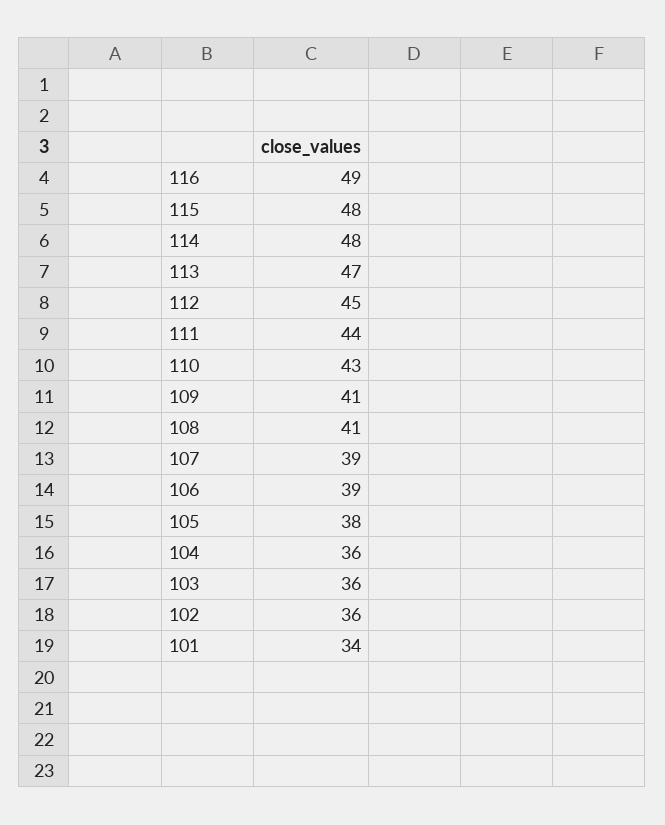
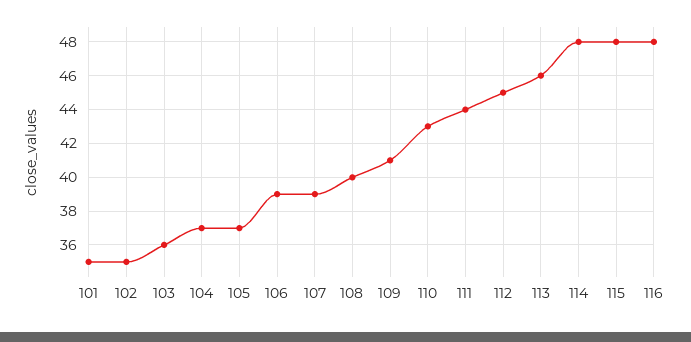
116: 49 -> 48
113: 47 -> 46
108: 41 -> 40
105: 38 -> 37
104: 36 -> 37
102: 36 -> 35
101: 34 -> 35

